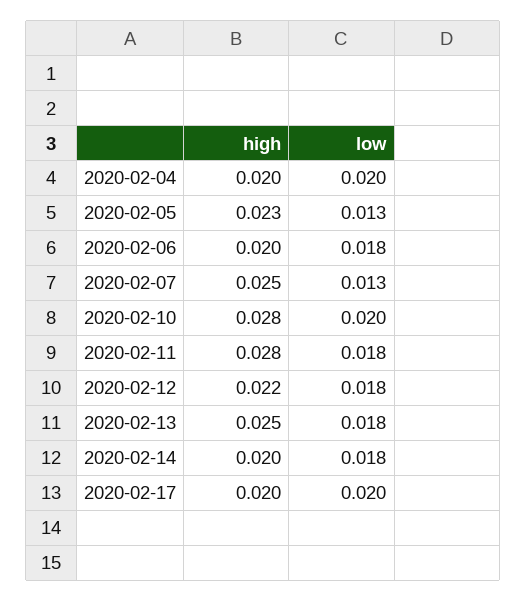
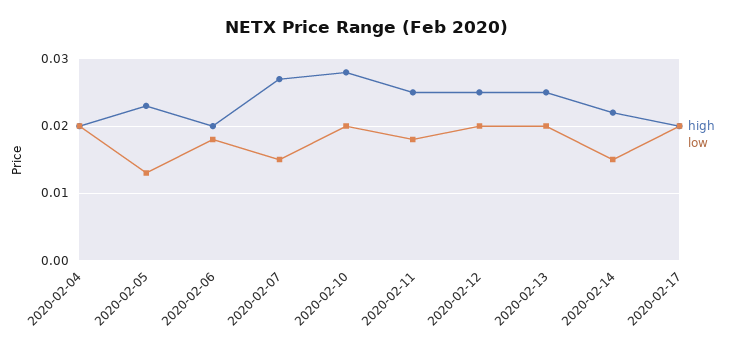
high, 2020-02-07: 0.025 -> 0.027
low, 2020-02-07: 0.013 -> 0.015
high, 2020-02-11: 0.028 -> 0.025
high, 2020-02-12: 0.022 -> 0.025
low, 2020-02-12: 0.018 -> 0.02
low, 2020-02-13: 0.018 -> 0.02
high, 2020-02-14: 0.02 -> 0.022
low, 2020-02-14: 0.018 -> 0.015

